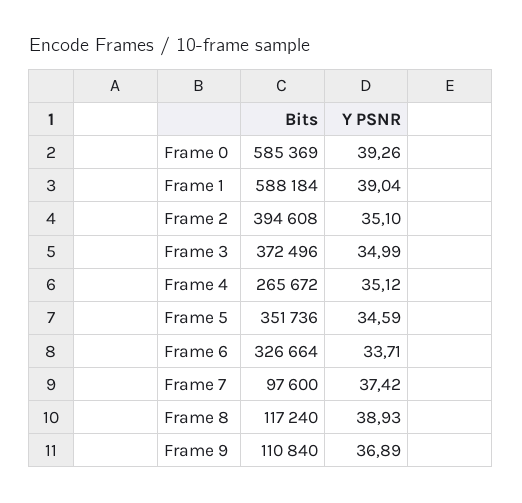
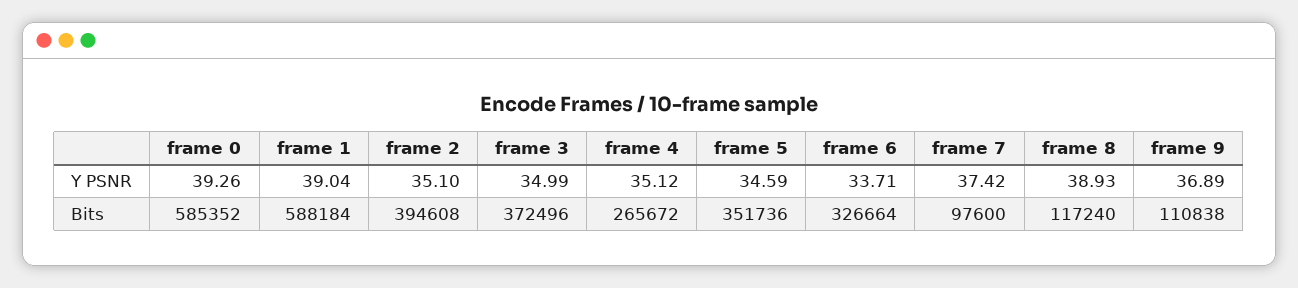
Bits, Frame 0: 585369 -> 585352
Bits, Frame 9: 110840 -> 110838

